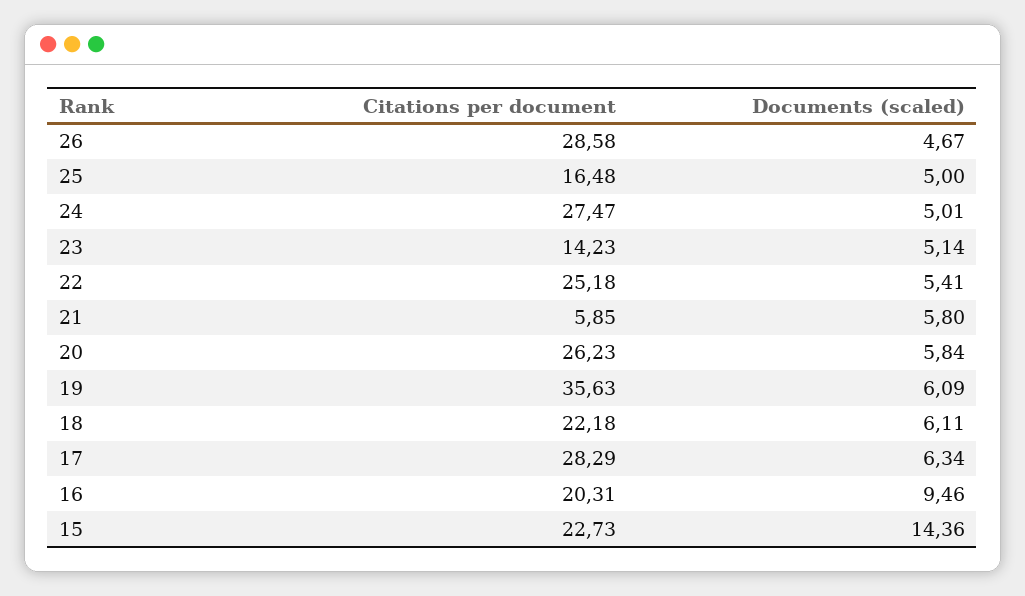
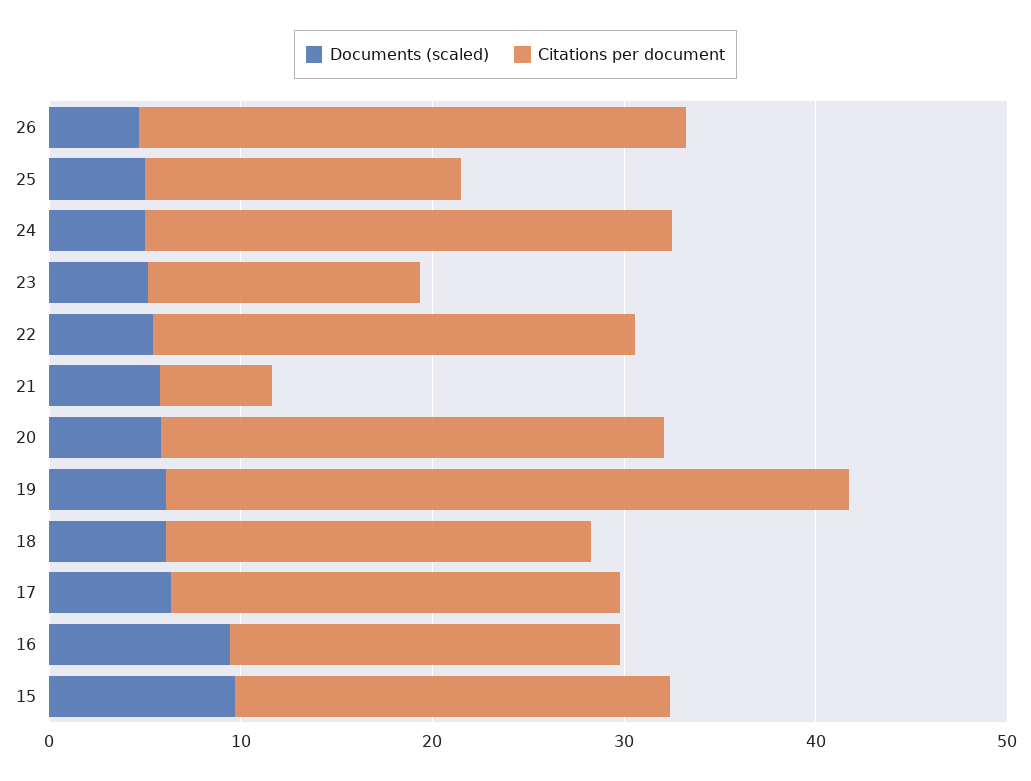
Citations per document, 17: 28.29 -> 24
Documents (scaled), 15: 14.36 -> 10

